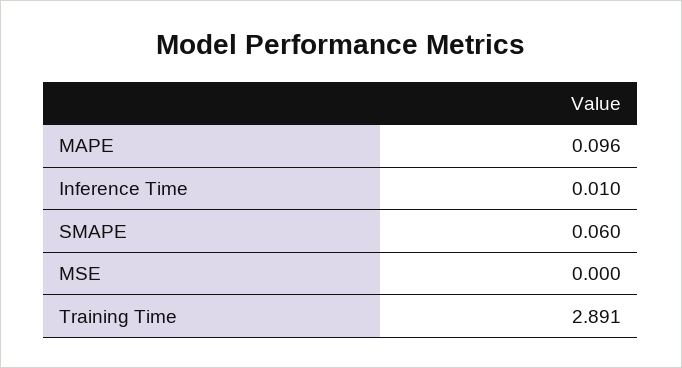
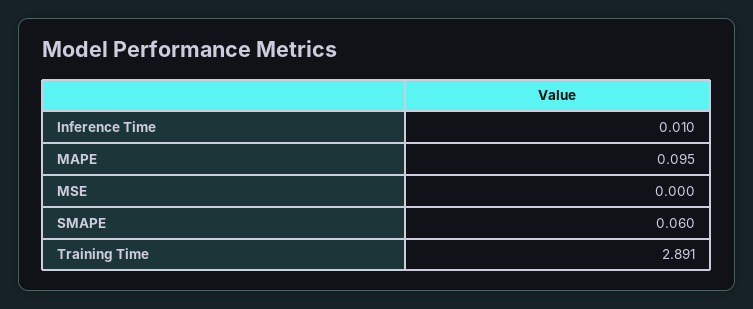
MAPE: 0.096 -> 0.095

